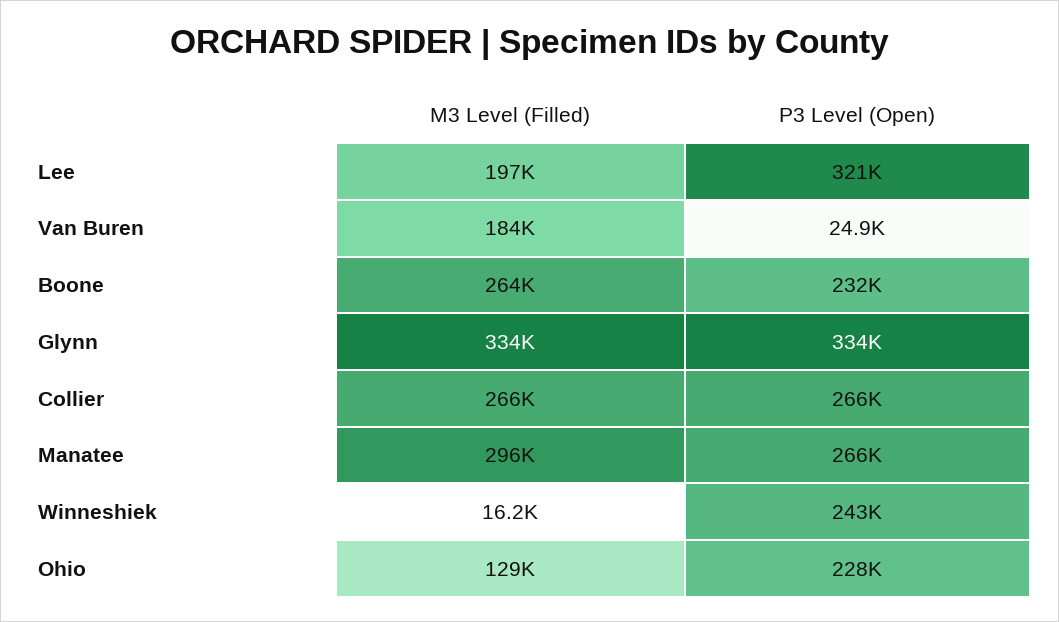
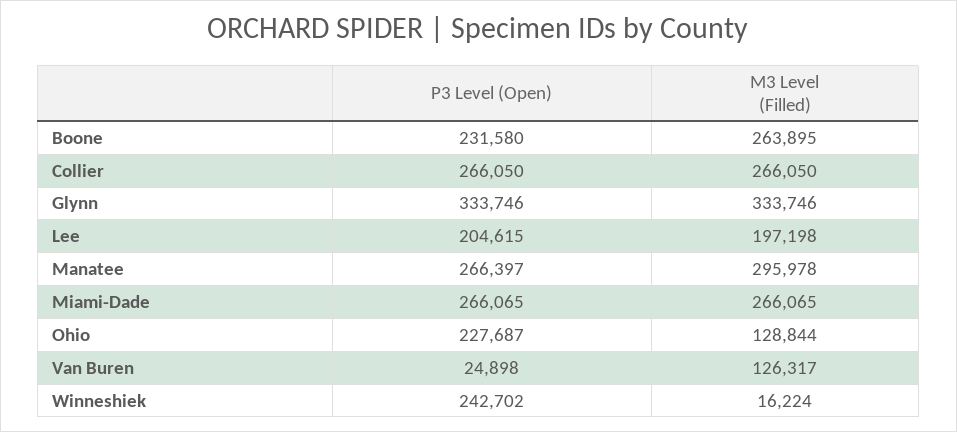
P3 Level (Open), Lee: 321000 -> 204615
M3 Level (Filled), Van Buren: 184000 -> 126317
P3 Level (Open), Miami-Dade: none -> 266065
M3 Level (Filled), Miami-Dade: none -> 266065

